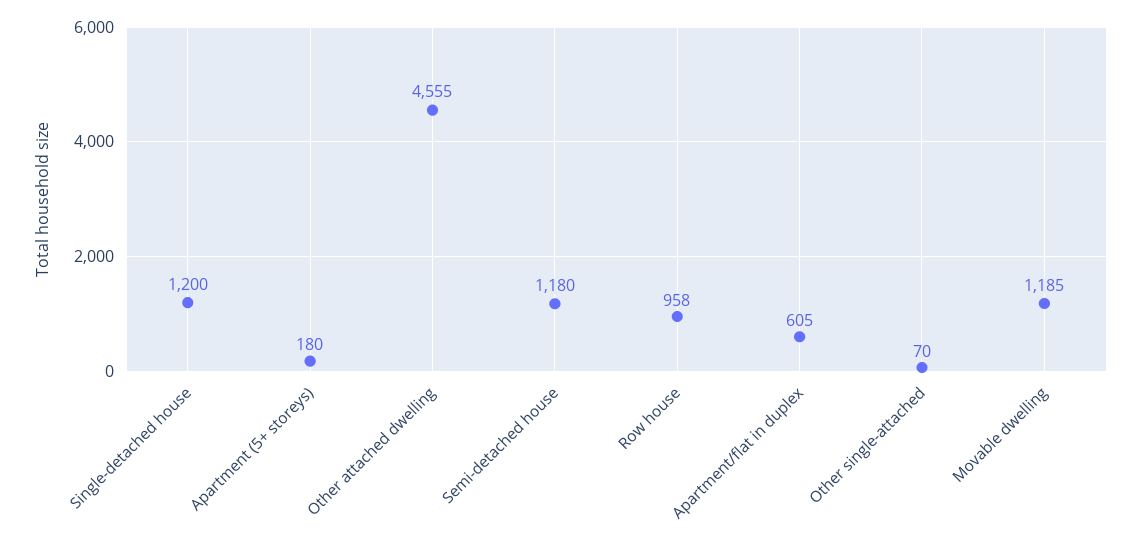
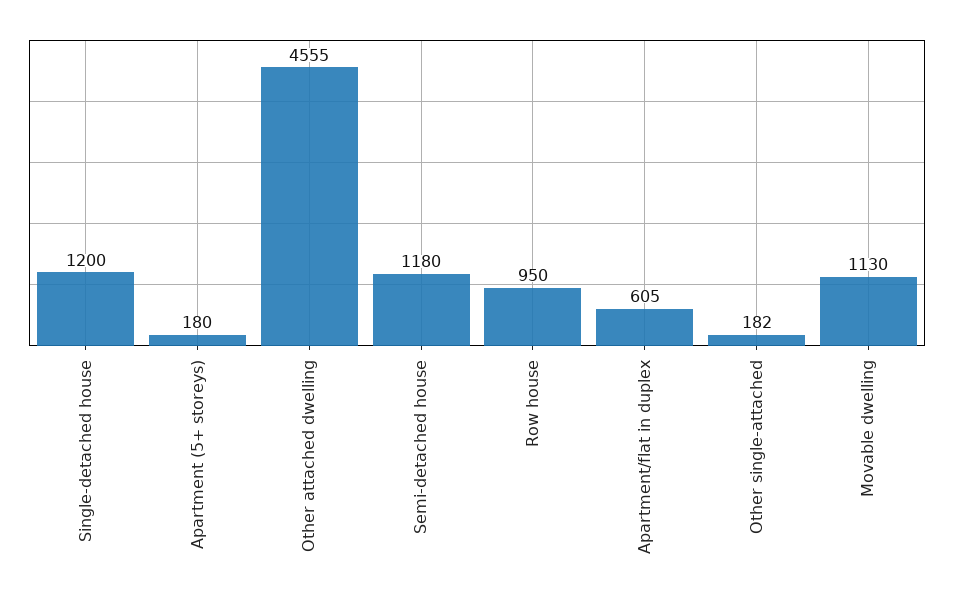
Row house: 958 -> 950
Other single-attached: 70 -> 182
Movable dwelling: 1185 -> 1130

